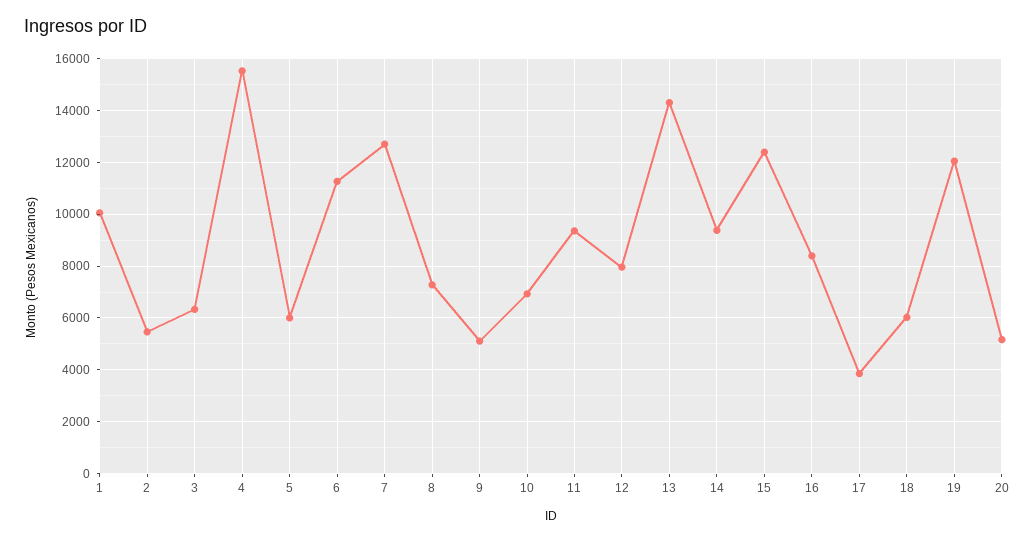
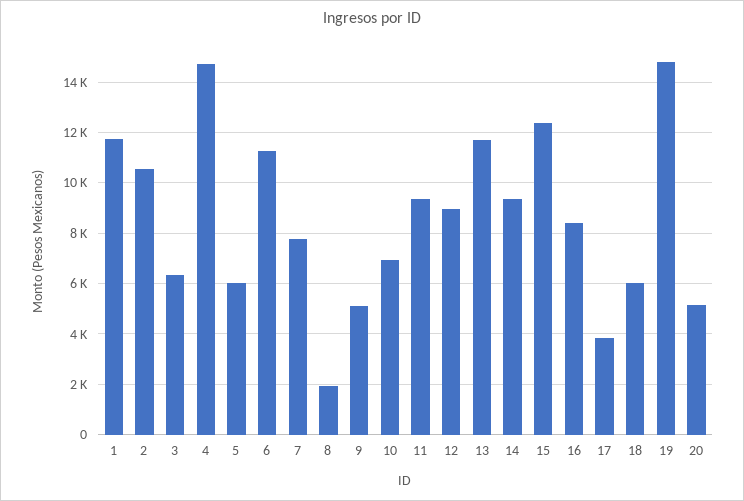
1: 10000 -> 11750
2: 5500 -> 10500
4: 15500 -> 14750
7: 12750 -> 7750
8: 7250 -> 2000
12: 8000 -> 9000
13: 14250 -> 11750
19: 12000 -> 14750

